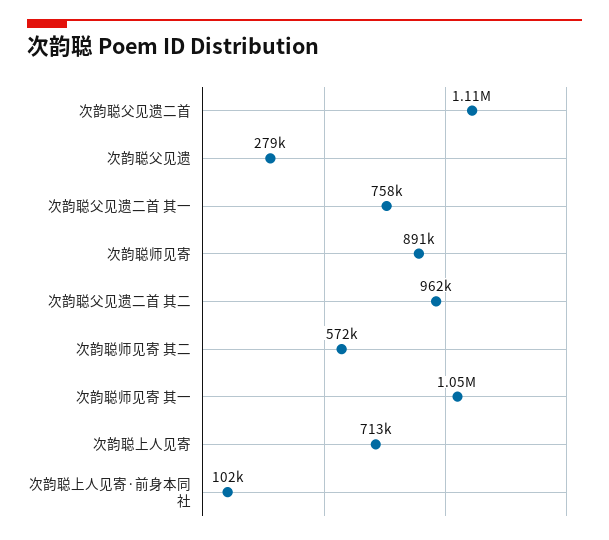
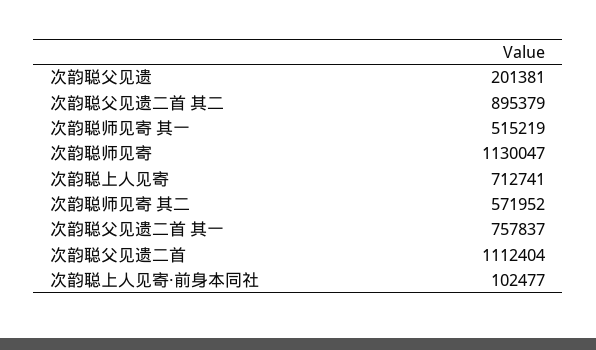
次韵聪父见遗: 279000 -> 201381
次韵聪师见寄: 891000 -> 1130047
次韵聪父见遗二首 其二: 962000 -> 895379
次韵聪师见寄 其一: 1050000 -> 515219

